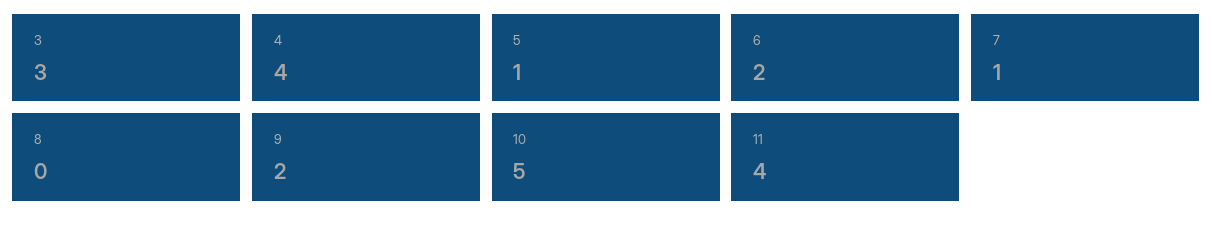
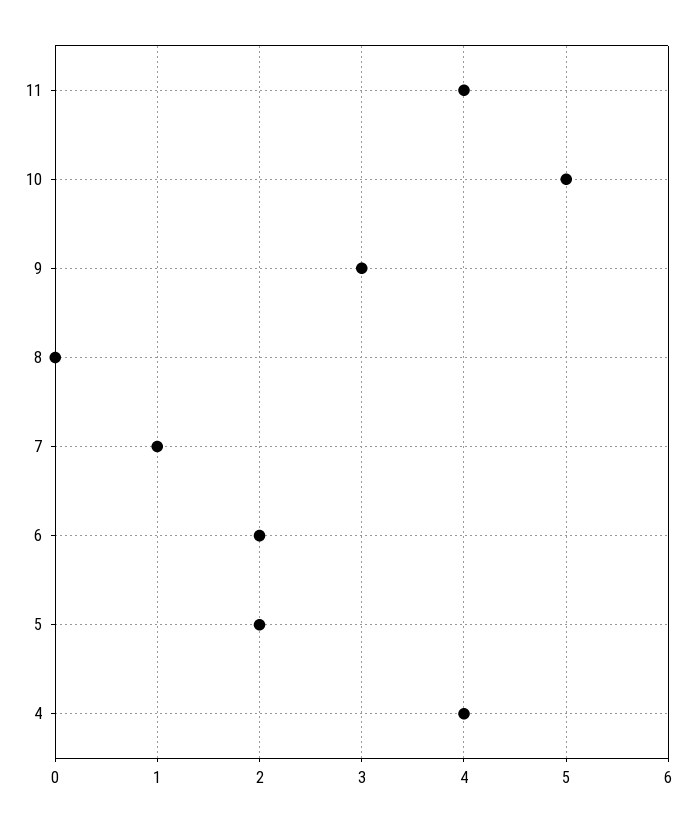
3: 3 -> none
5: 1 -> 2
9: 2 -> 3

